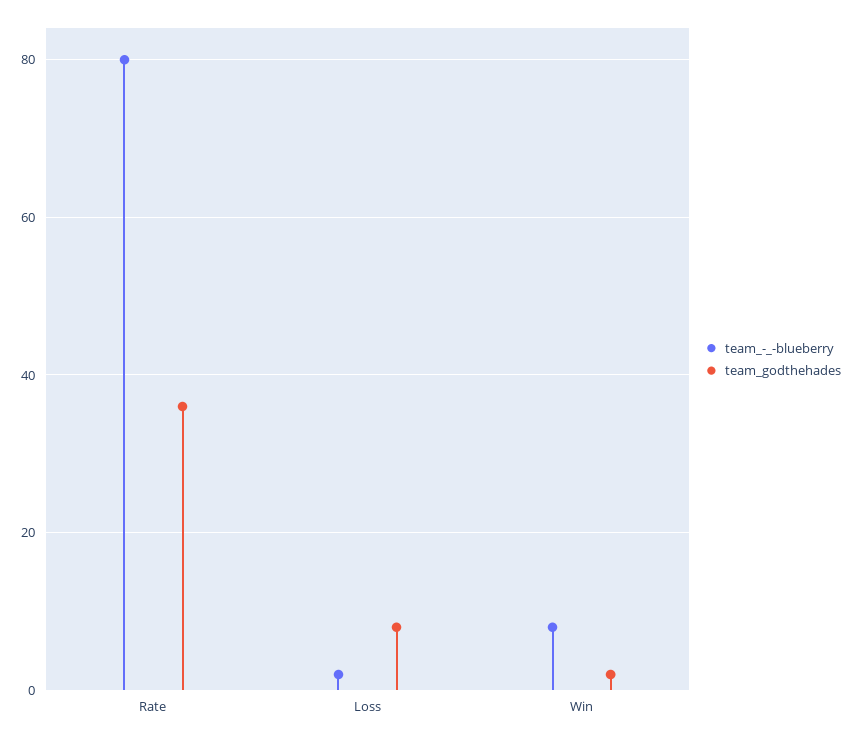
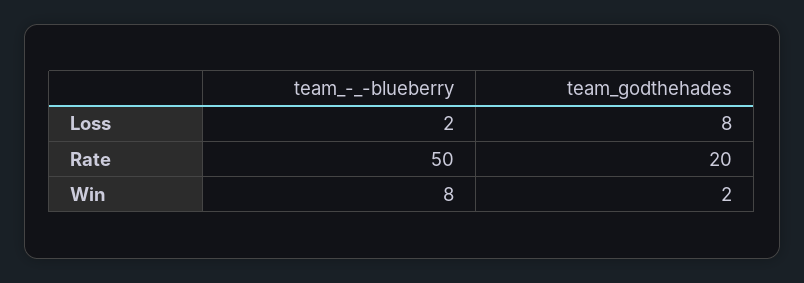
team_-_-blueberry, Rate: 80 -> 50
team_godthehades, Rate: 35 -> 20

